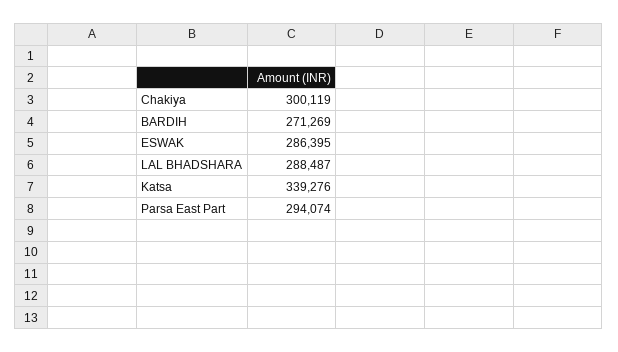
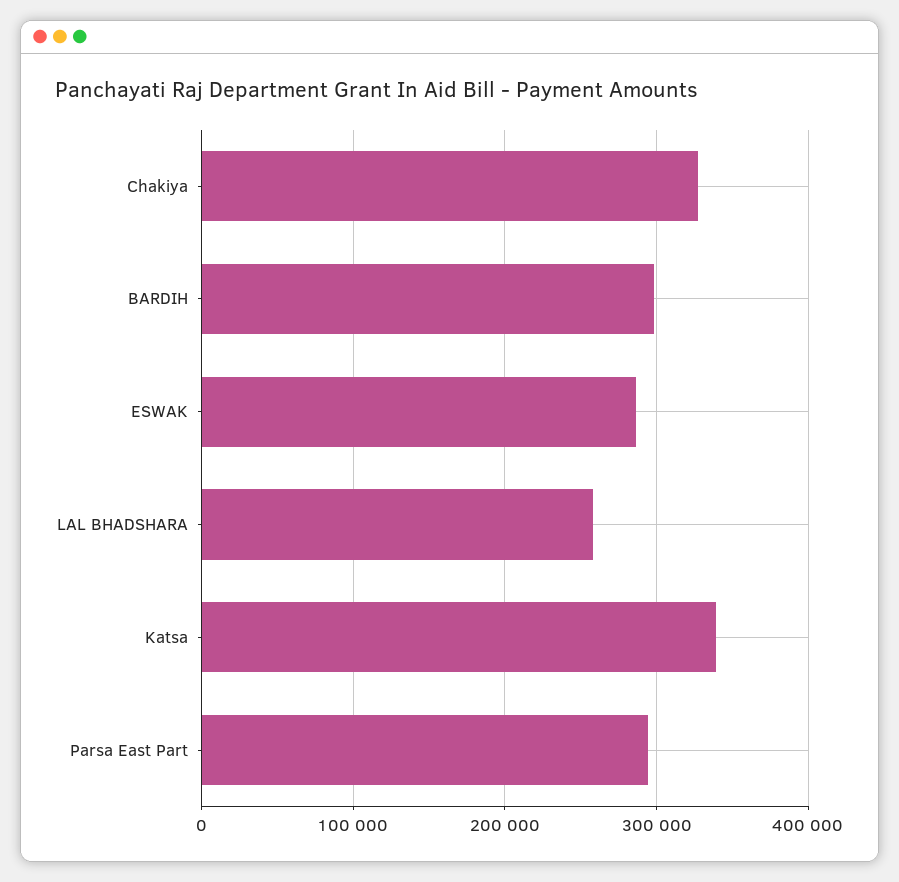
Chakiya: 300119 -> 330000
BARDIH: 271269 -> 300000
LAL BHADSHARA: 288487 -> 260000

